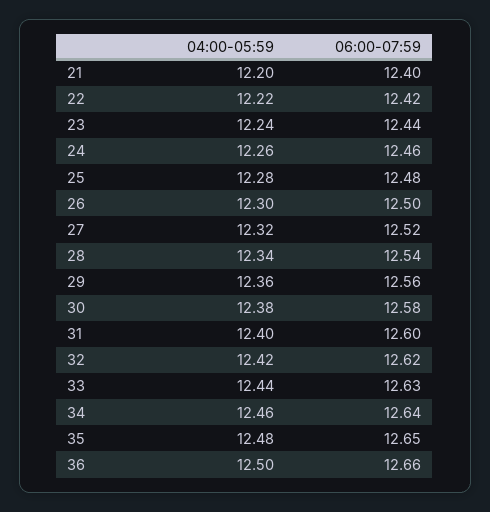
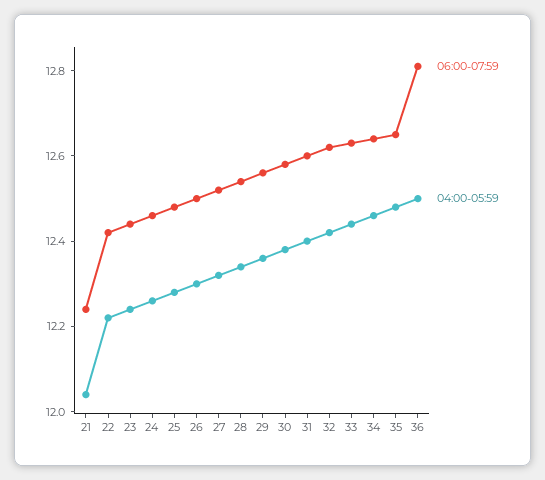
04:00-05:59, 21: 12.2 -> 12.05
06:00-07:59, 21: 12.4 -> 12.25
06:00-07:59, 36: 12.66 -> 12.8

